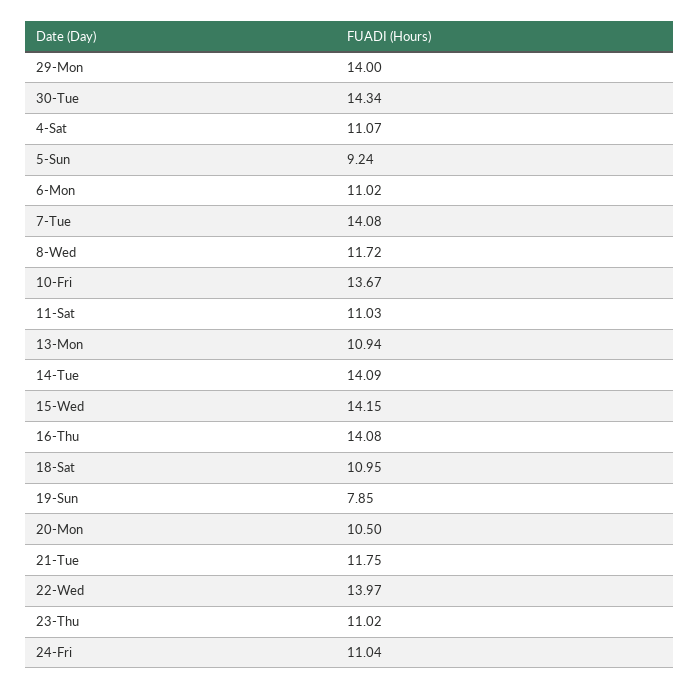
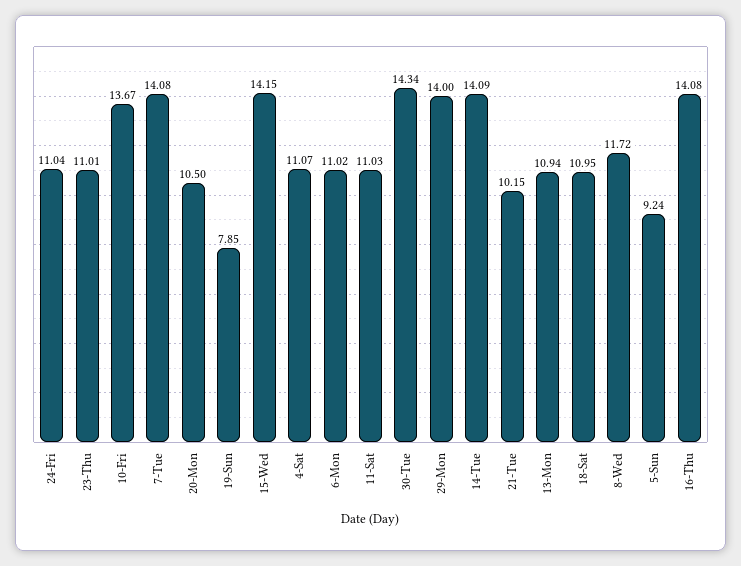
21-Tue: 11.75 -> 10.15
22-Wed: 13.97 -> none
23-Thu: 11.02 -> 11.01

